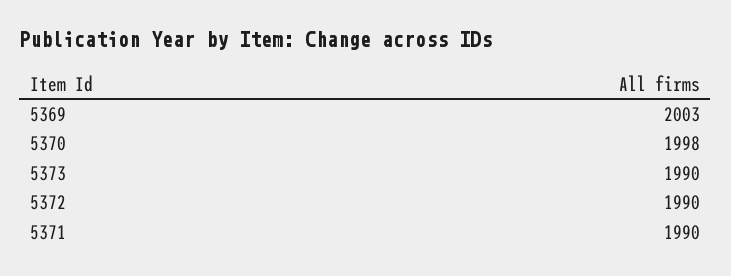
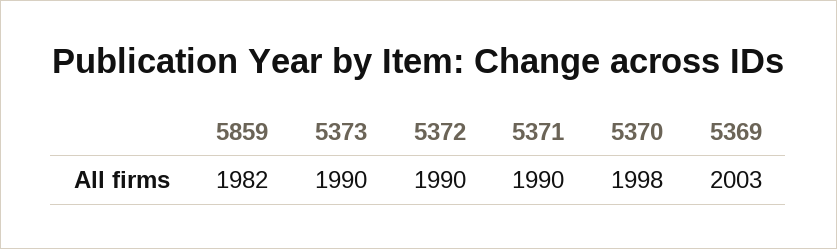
5859: none -> 1982

